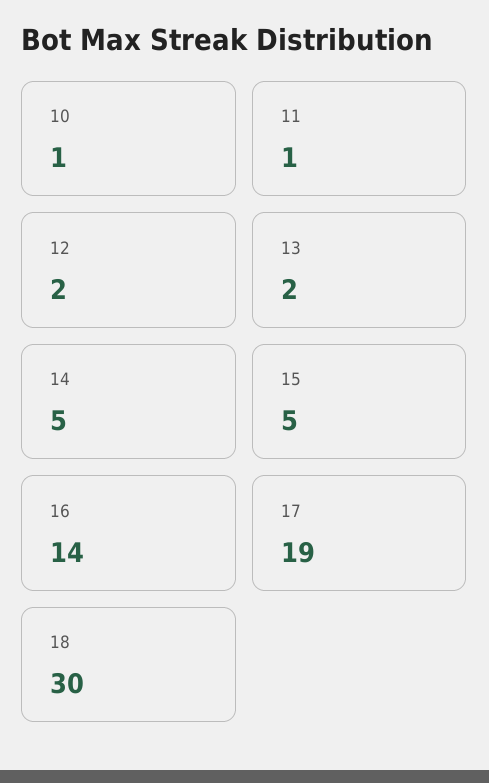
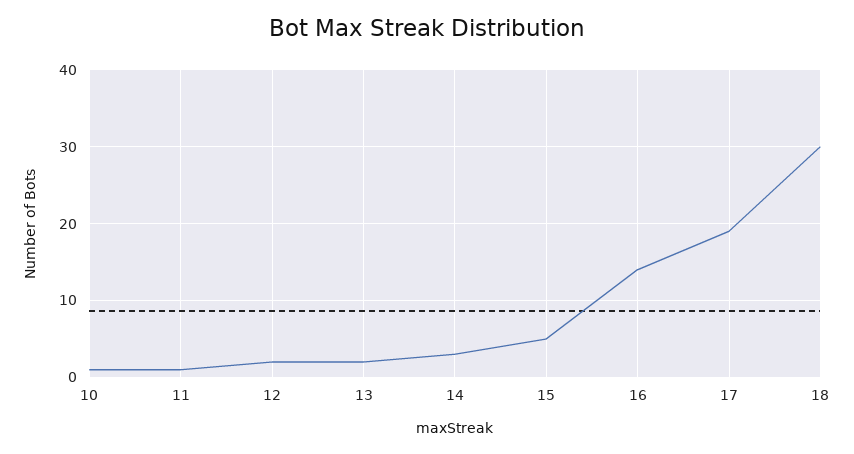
14: 5 -> 3

